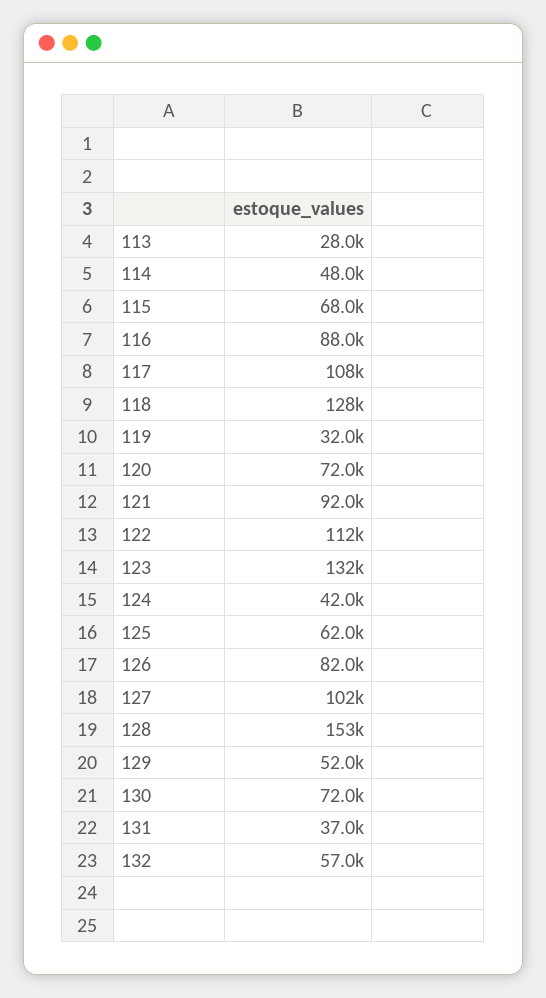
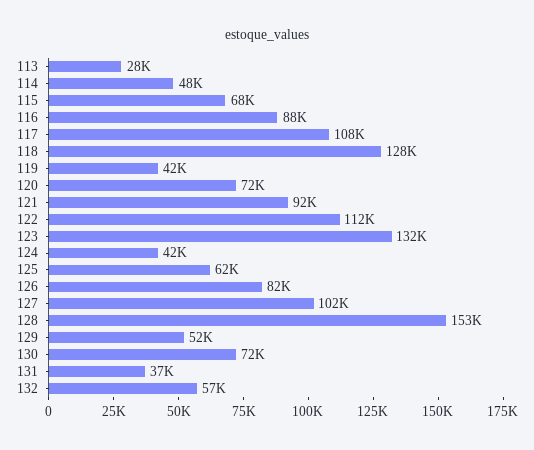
119: 32000 -> 42000

